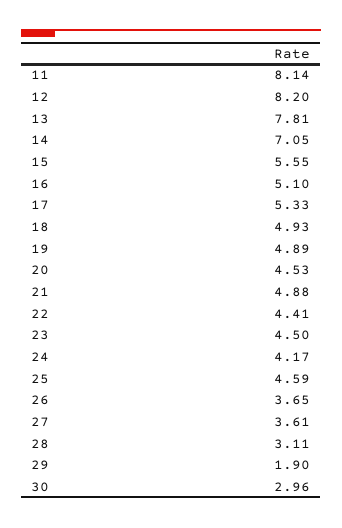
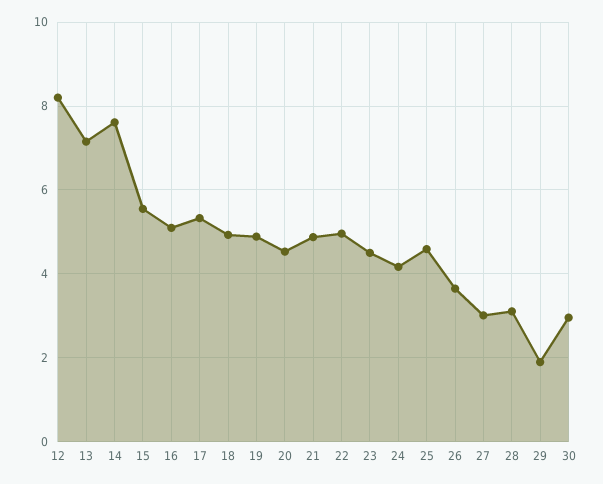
11: 8.14 -> none
13: 7.81 -> 7.2
14: 7.05 -> 7.6
22: 4.41 -> 5
27: 3.61 -> 3

